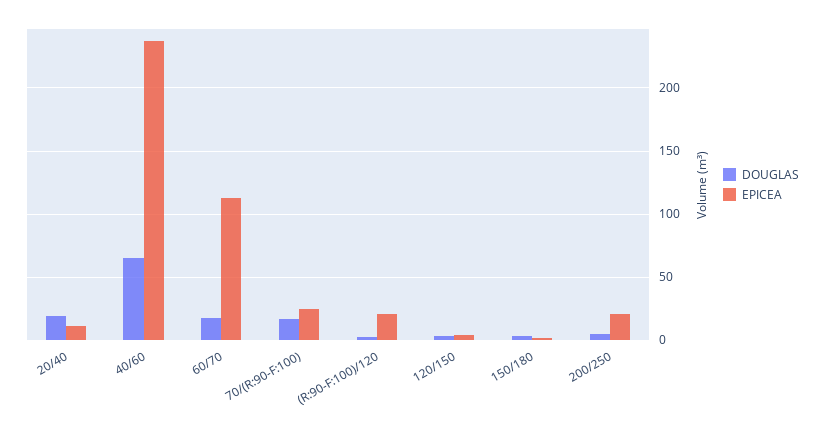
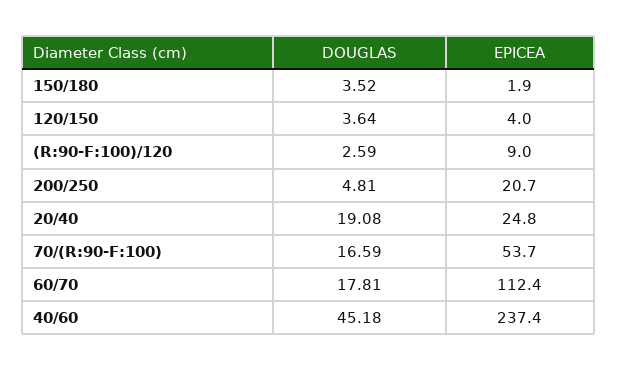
EPICEA, 20/40: 10 -> 24.8
DOUGLAS, 40/60: 65 -> 45.18
EPICEA, 70/(R:90-F:100): 25 -> 53.7
EPICEA, (R:90-F:100)/120: 20 -> 9

